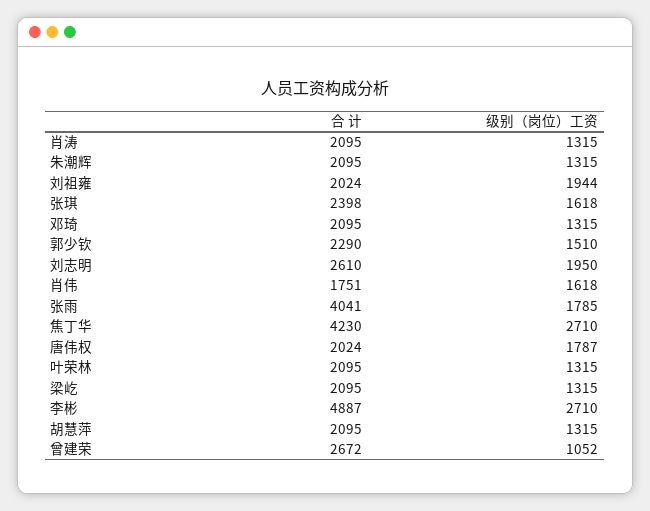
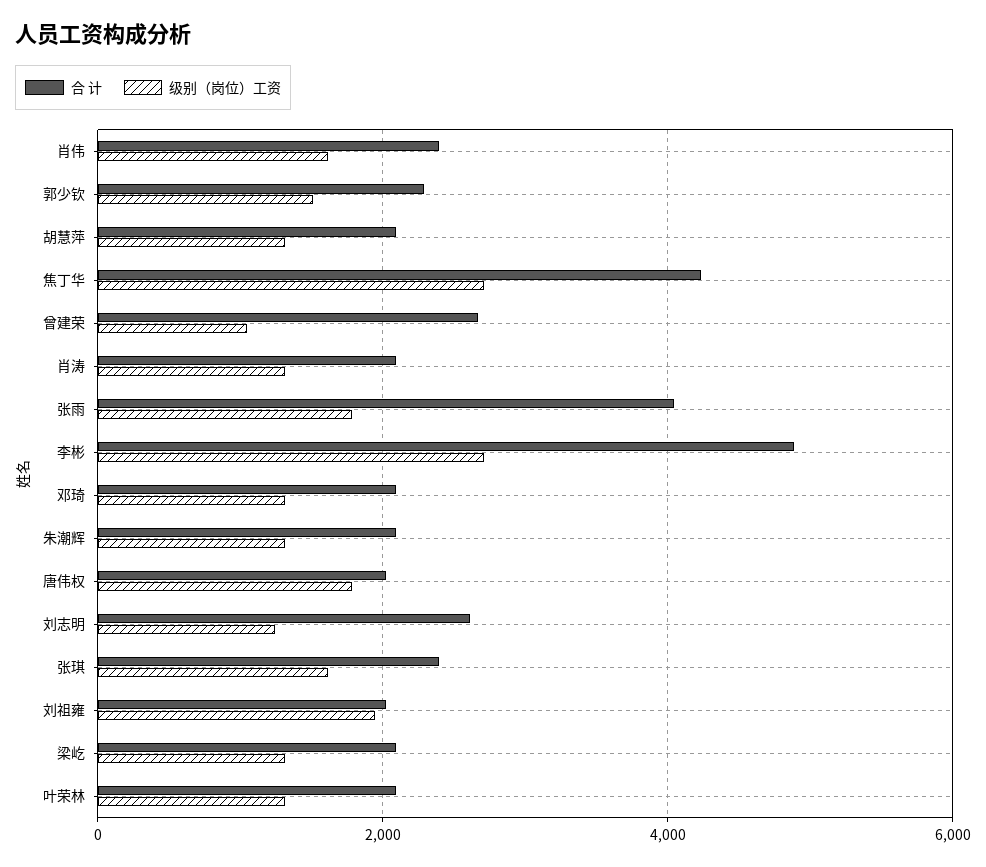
级别（岗位）工资, 刘志明: 1950 -> 1200
合 计, 肖伟: 1751 -> 2400

